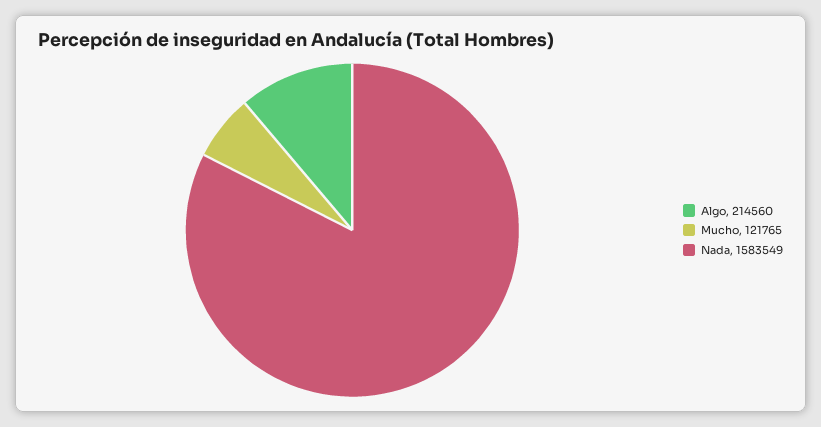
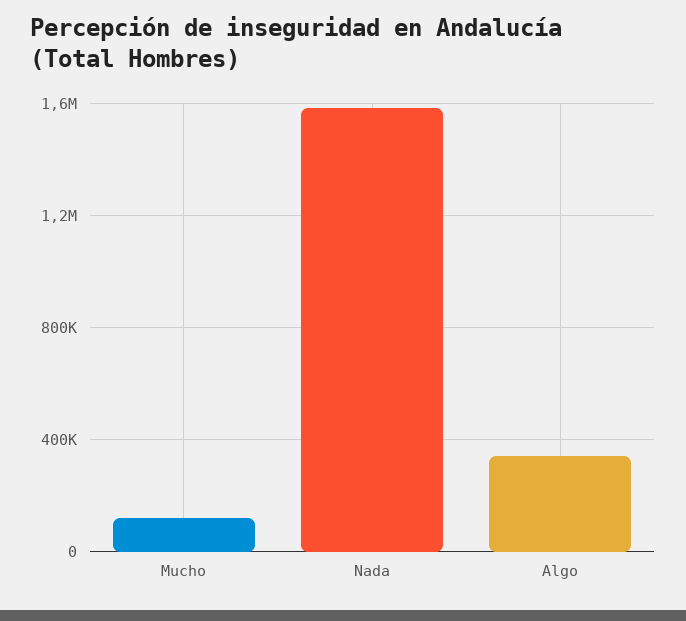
Algo: 214560 -> 350000

